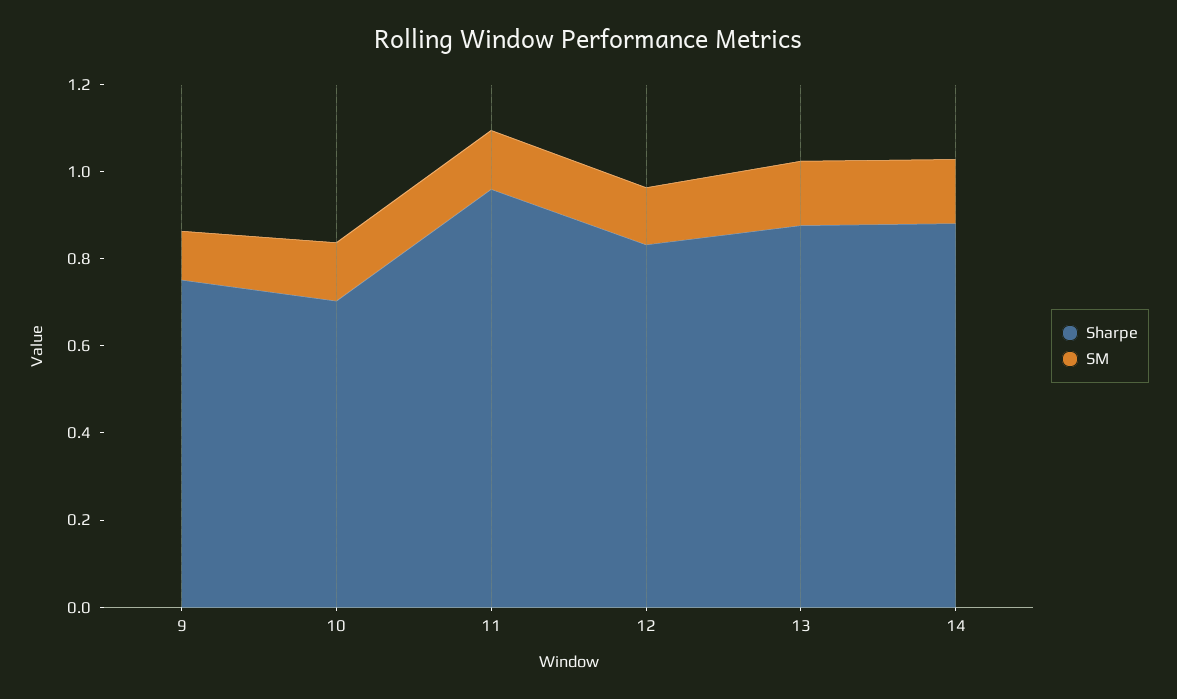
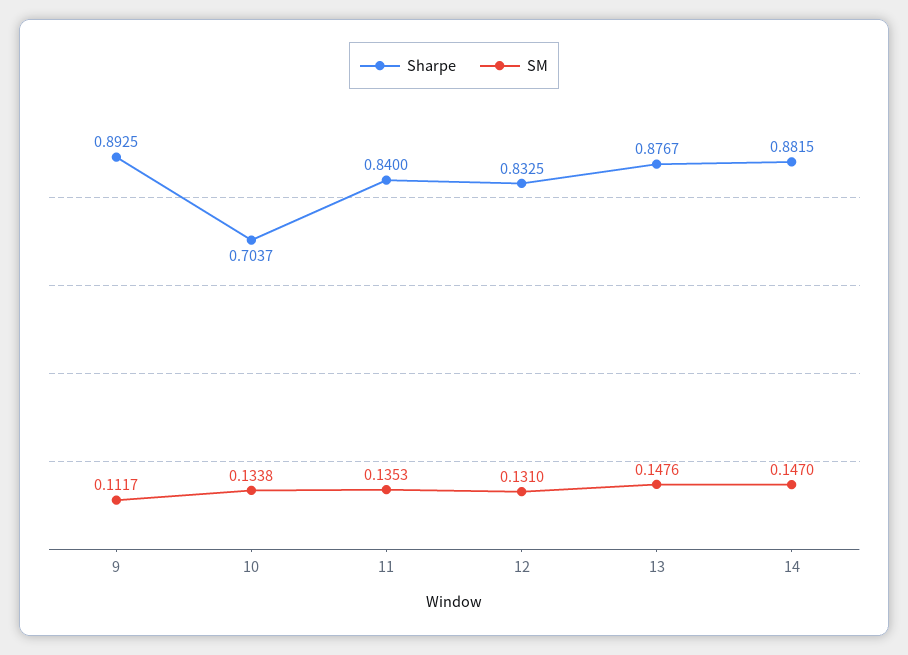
Sharpe, 9: 0.75 -> 0.8925
Sharpe, 11: 0.95 -> 0.84

